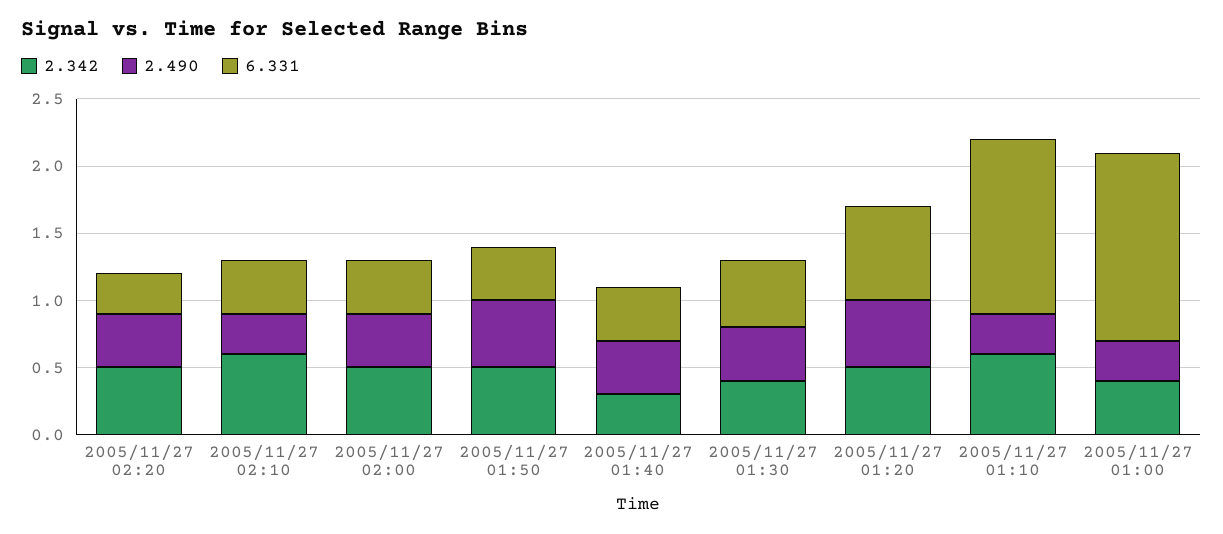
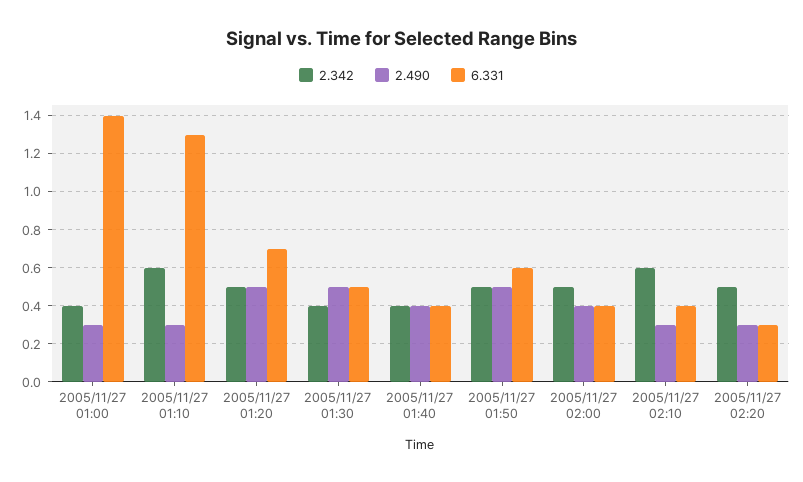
2.490, 2005/11/27 02:20: 0.4 -> 0.3
6.331, 2005/11/27 01:50: 0.4 -> 0.6
2.342, 2005/11/27 01:40: 0.3 -> 0.4
2.490, 2005/11/27 01:30: 0.4 -> 0.5

